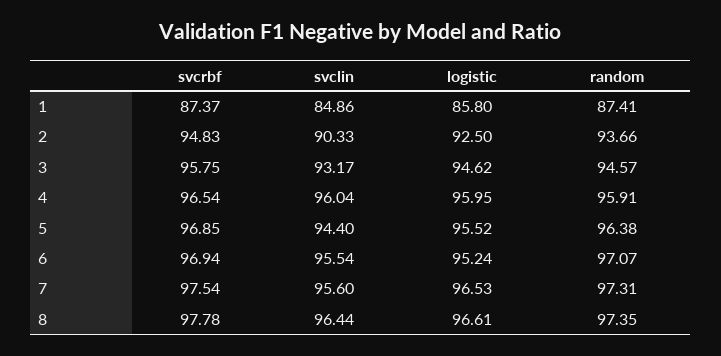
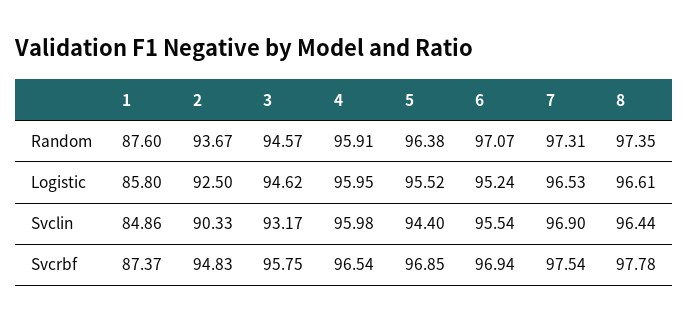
random, 1: 87.41 -> 87.6
random, 2: 93.66 -> 93.67
svclin, 4: 96.04 -> 95.98
svclin, 7: 95.6 -> 96.9

